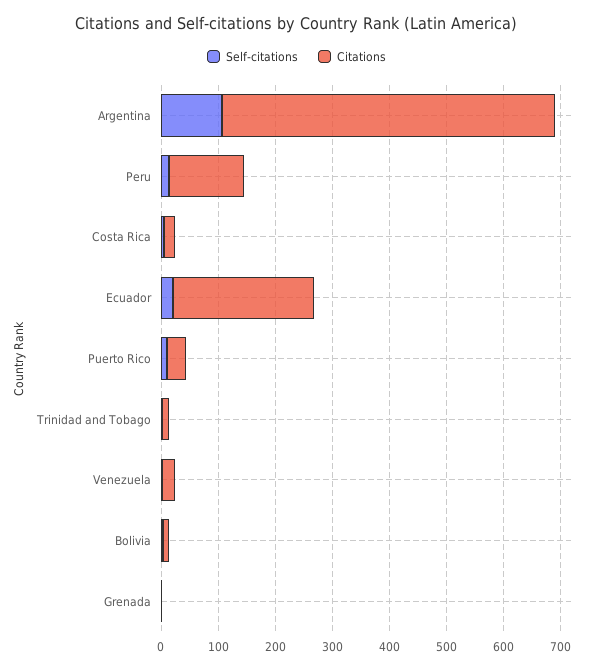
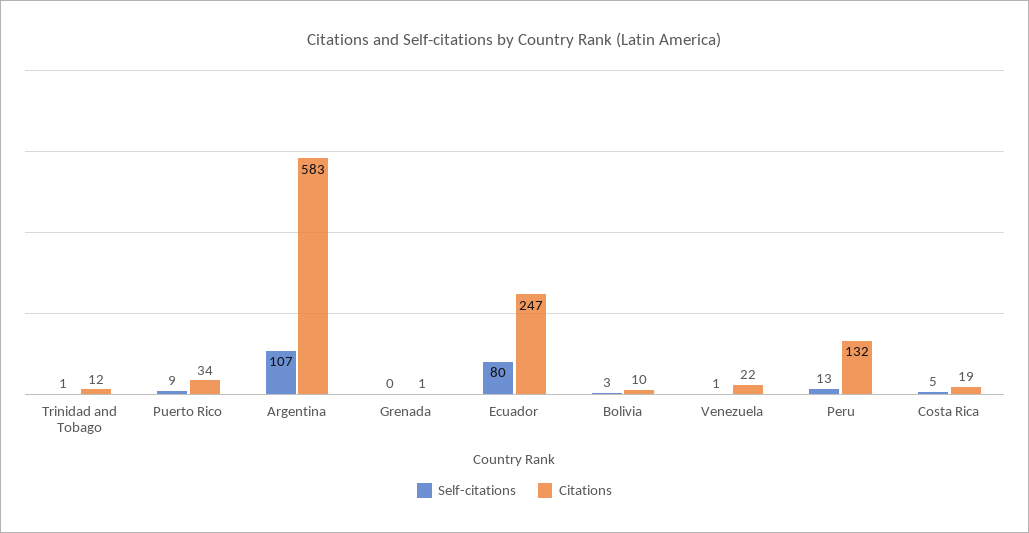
Self-citations, Ecuador: 20 -> 80

